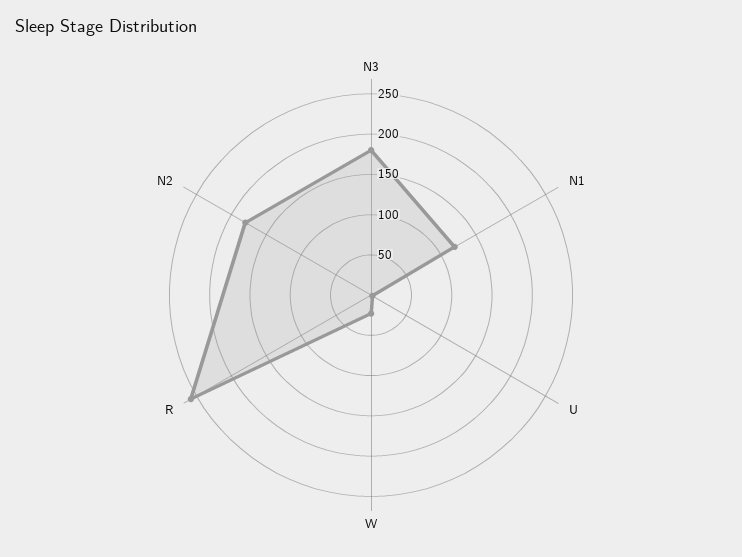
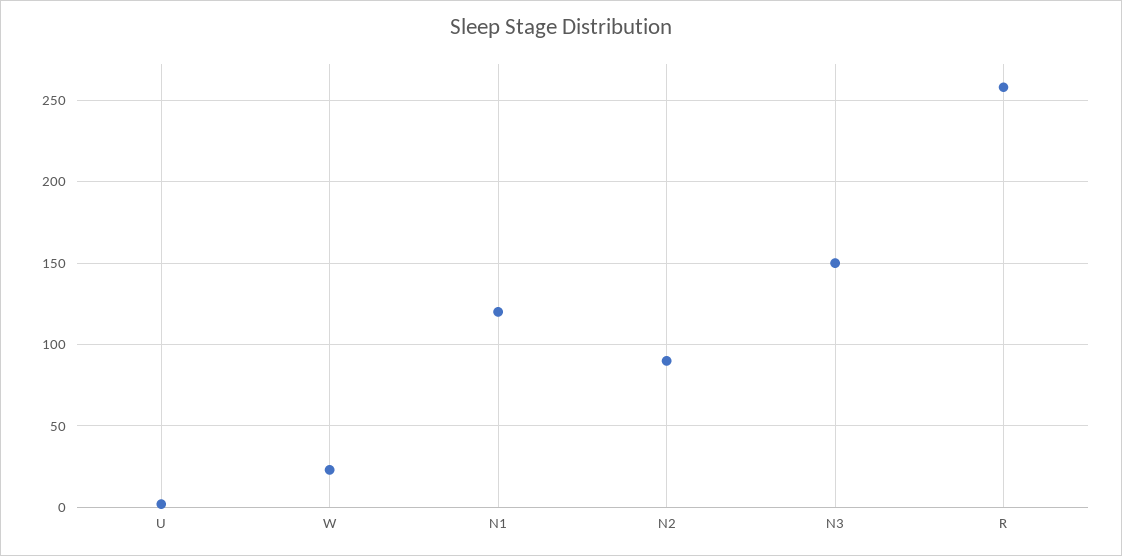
N3: 180 -> 150
N2: 180 -> 90

